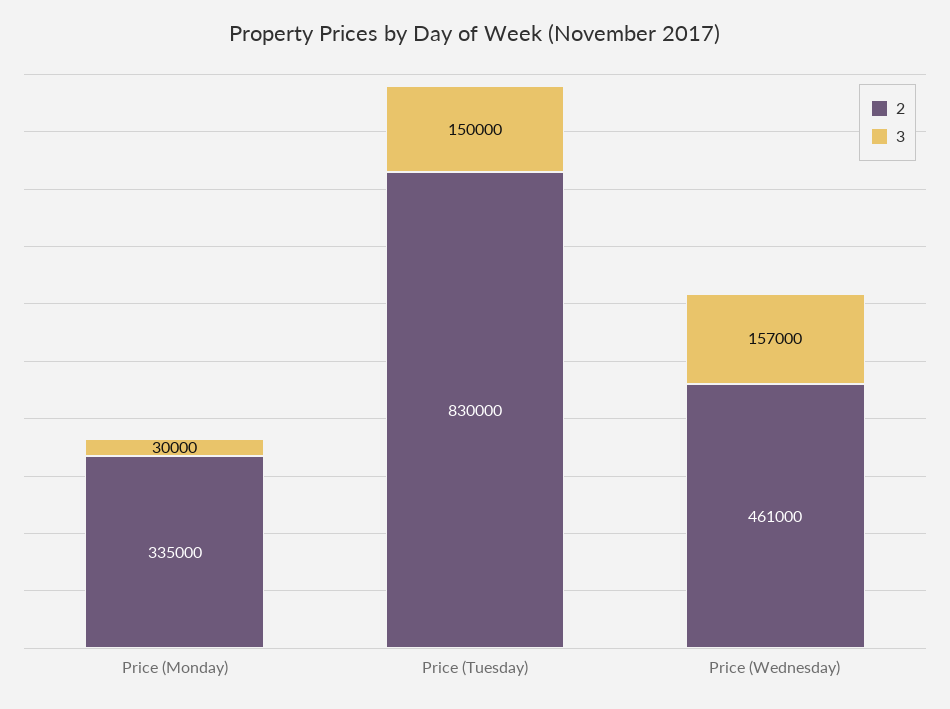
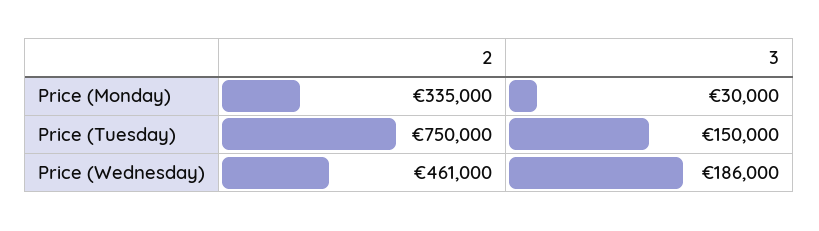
2, Price (Tuesday): 830000 -> 750000
3, Price (Wednesday): 157000 -> 186000

